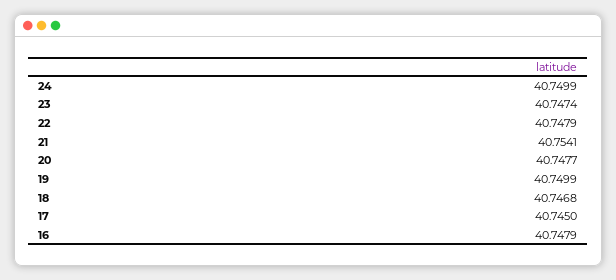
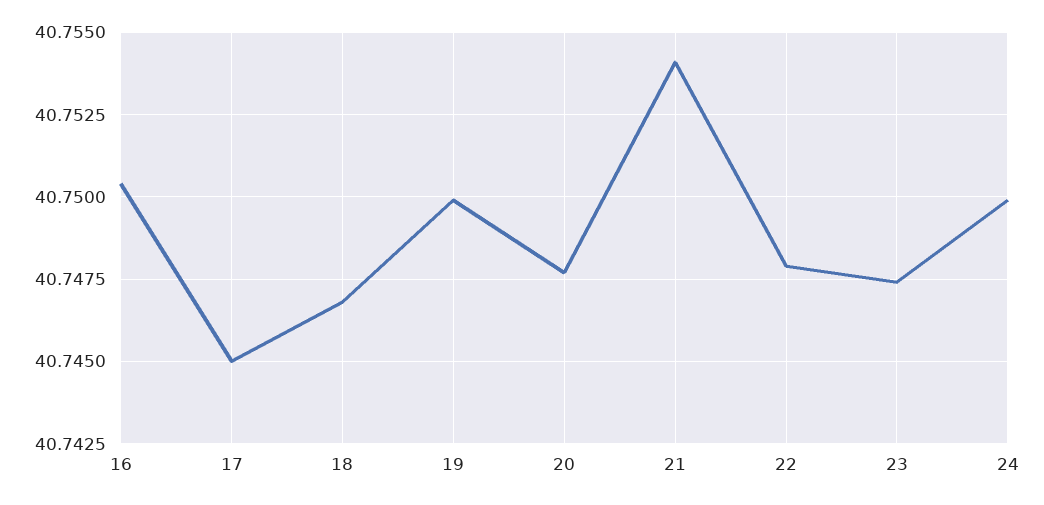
16: 40.7479 -> 40.7505

